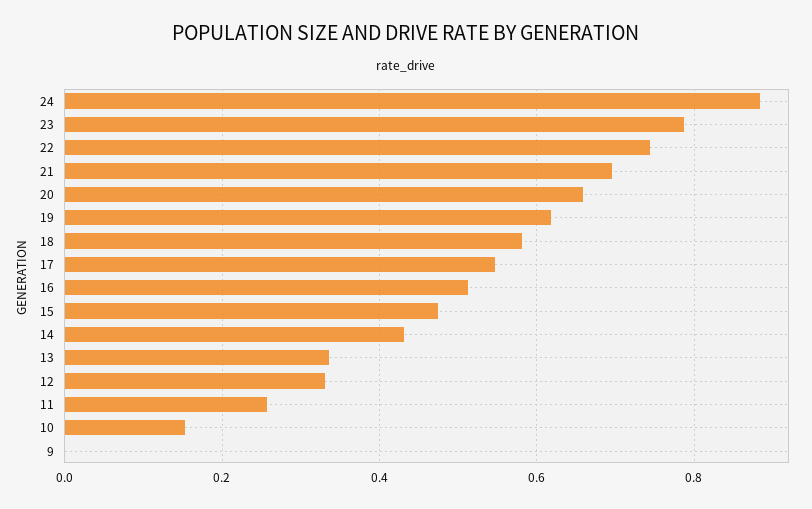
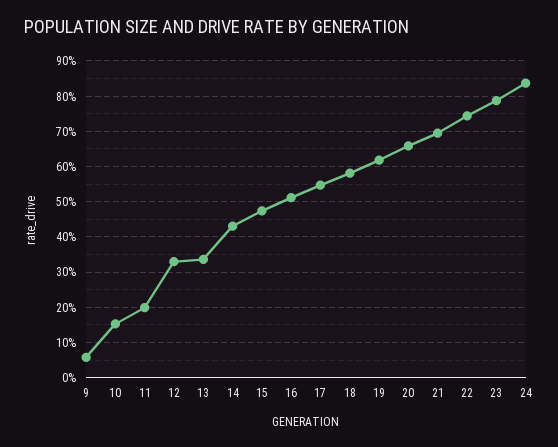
24: 0.88 -> 0.84
11: 0.26 -> 0.2
9: 0 -> 0.06

